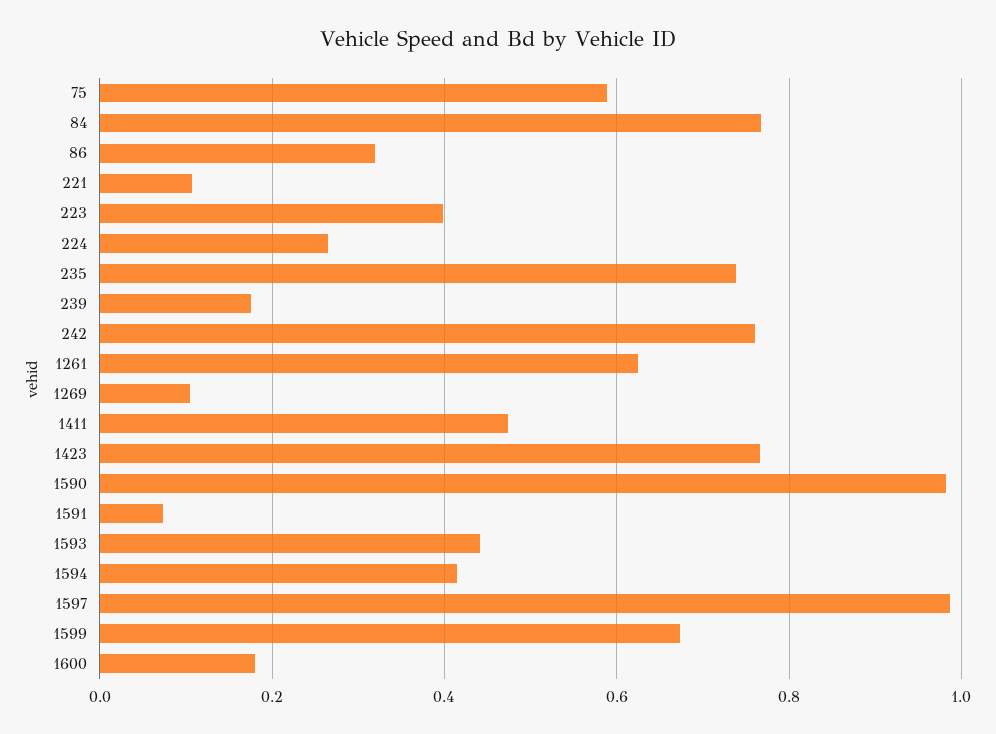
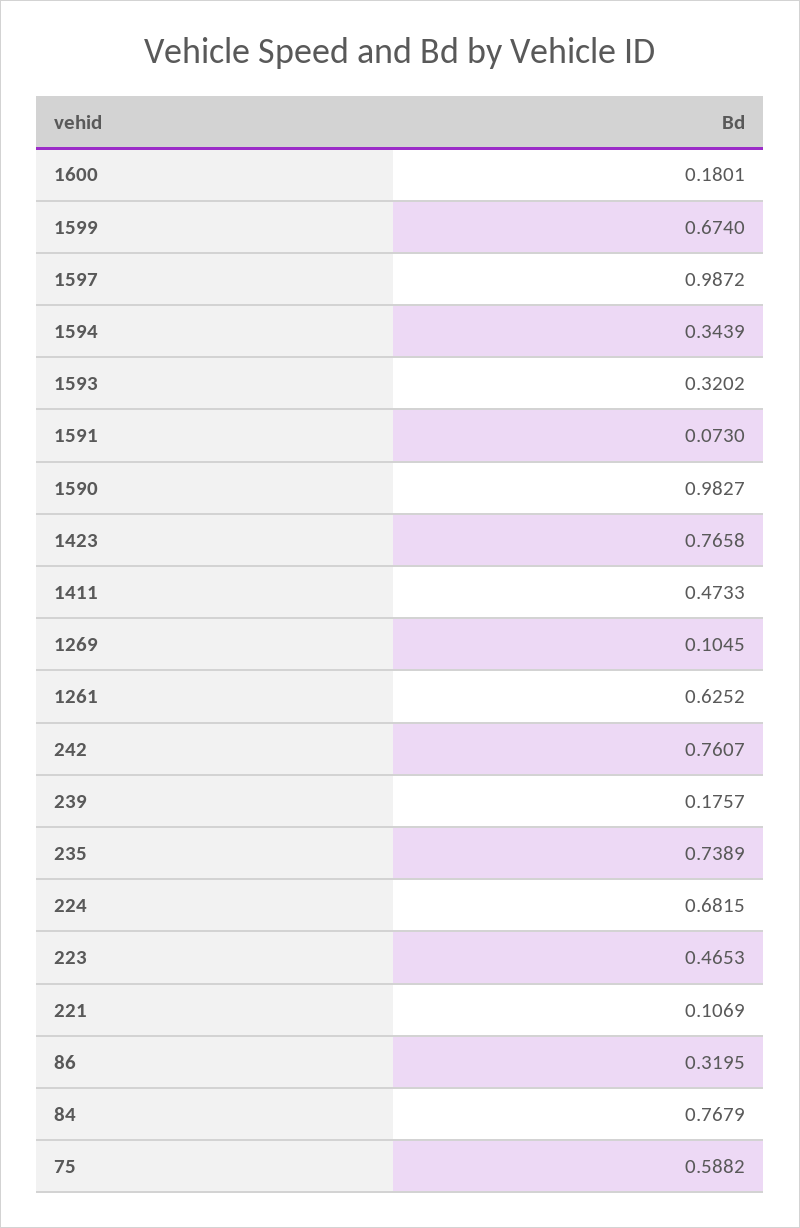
223: 0.4 -> 0.4653
224: 0.26 -> 0.6815
1593: 0.44 -> 0.3202
1594: 0.42 -> 0.3439

